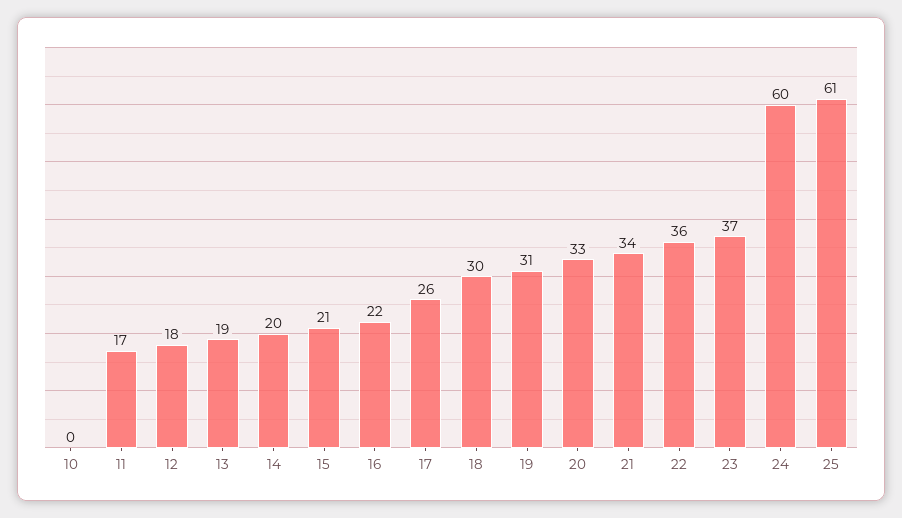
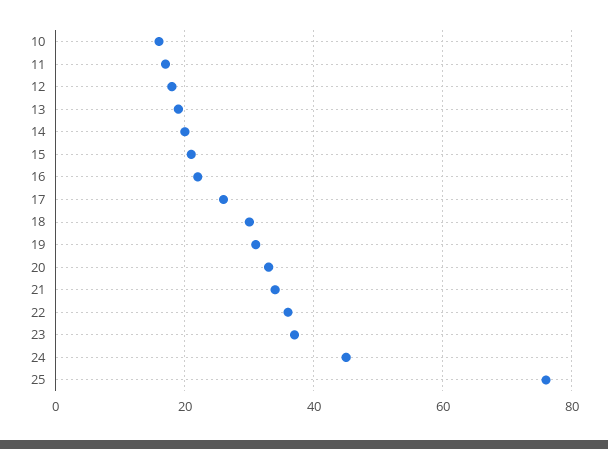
10: 0 -> 15
24: 60 -> 45
25: 61 -> 75

